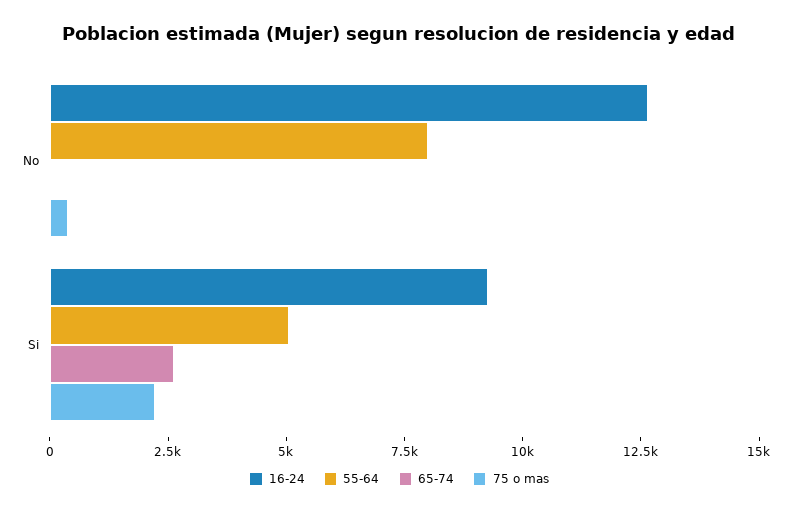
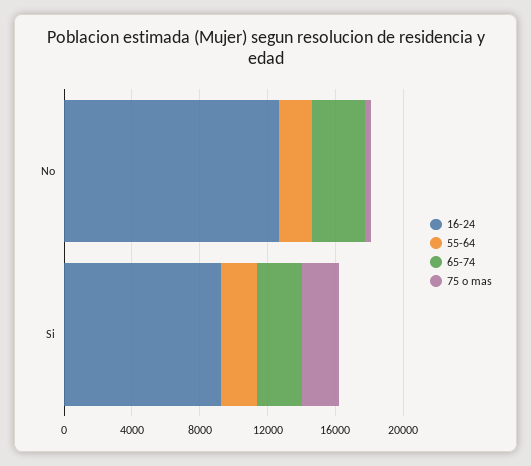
55-64, No: 8000 -> 2000
65-74, No: 0 -> 3000
55-64, Si: 5000 -> 2000

